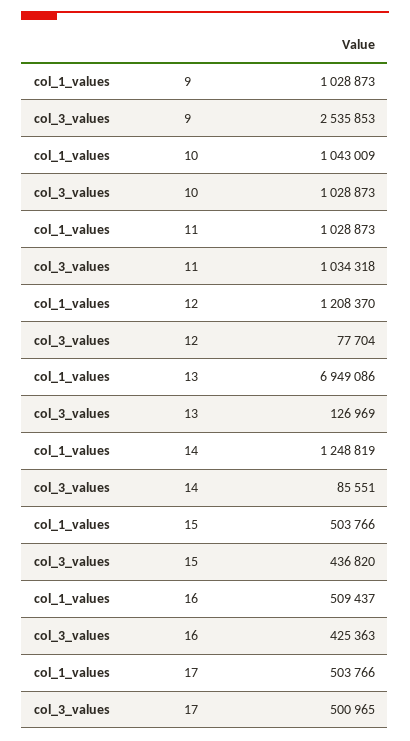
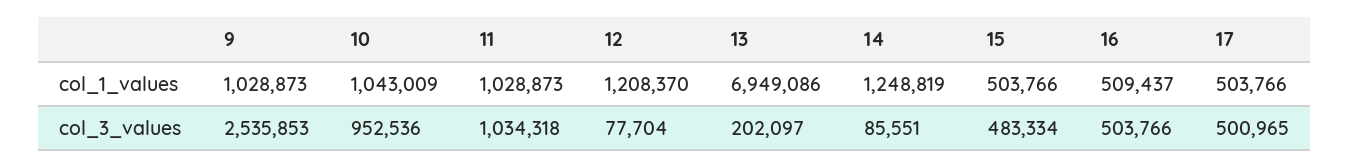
col_3_values, 10: 1028873 -> 952536
col_3_values, 13: 126969 -> 202097
col_3_values, 15: 436820 -> 483334
col_3_values, 16: 425363 -> 503766

